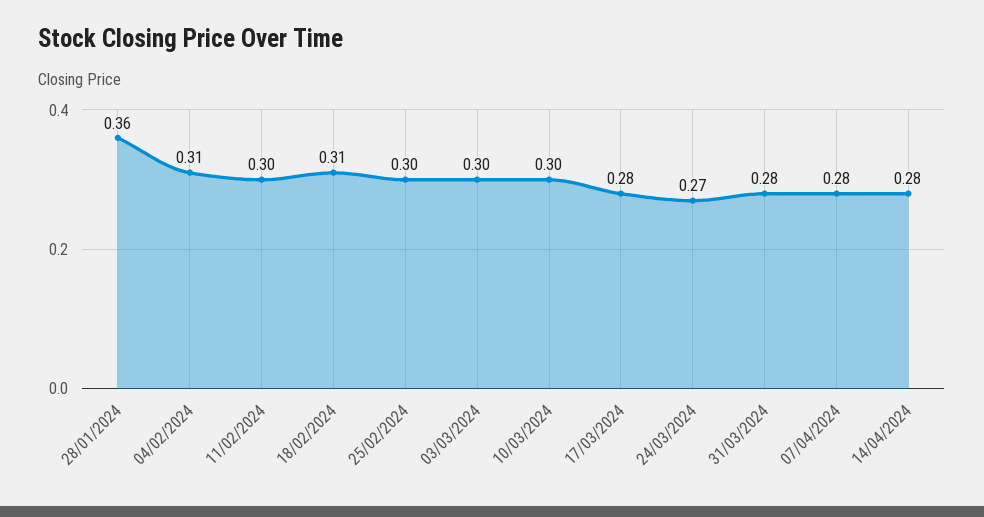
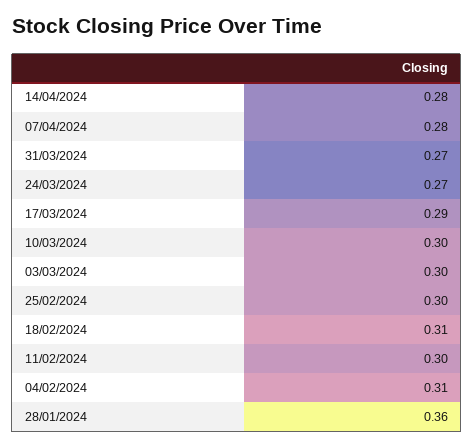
17/03/2024: 0.28 -> 0.29
31/03/2024: 0.28 -> 0.27

